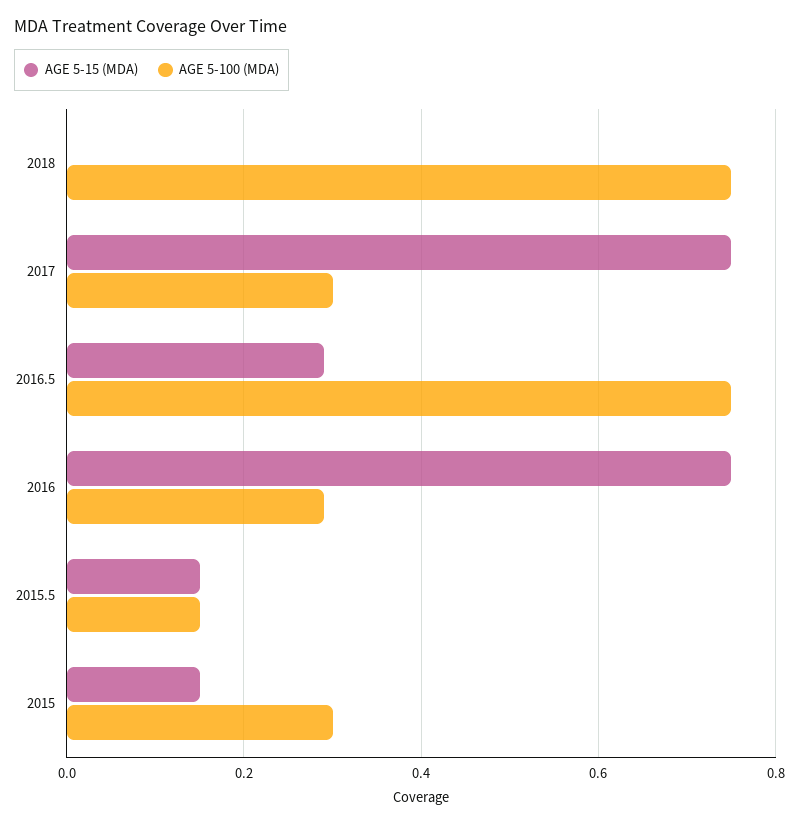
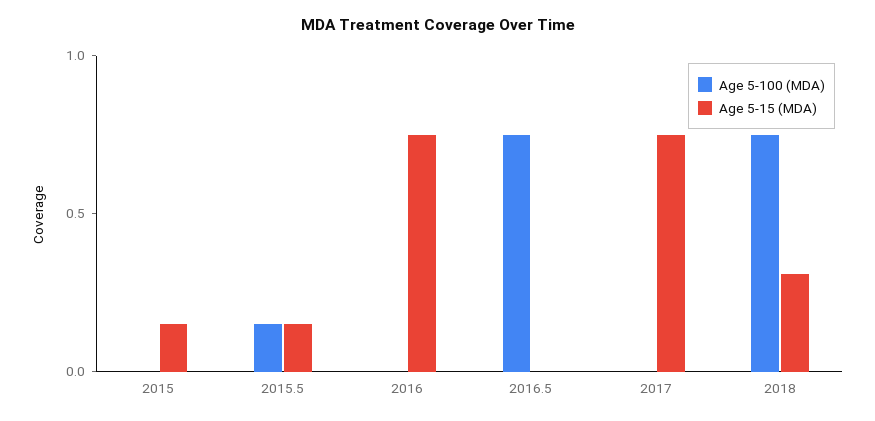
AGE 5-15 (MDA), 2018: 0 -> 0.3
AGE 5-100 (MDA), 2017: 0.3 -> 0
AGE 5-15 (MDA), 2016.5: 0.3 -> 0
AGE 5-100 (MDA), 2016: 0.3 -> 0
AGE 5-100 (MDA), 2015: 0.3 -> 0

